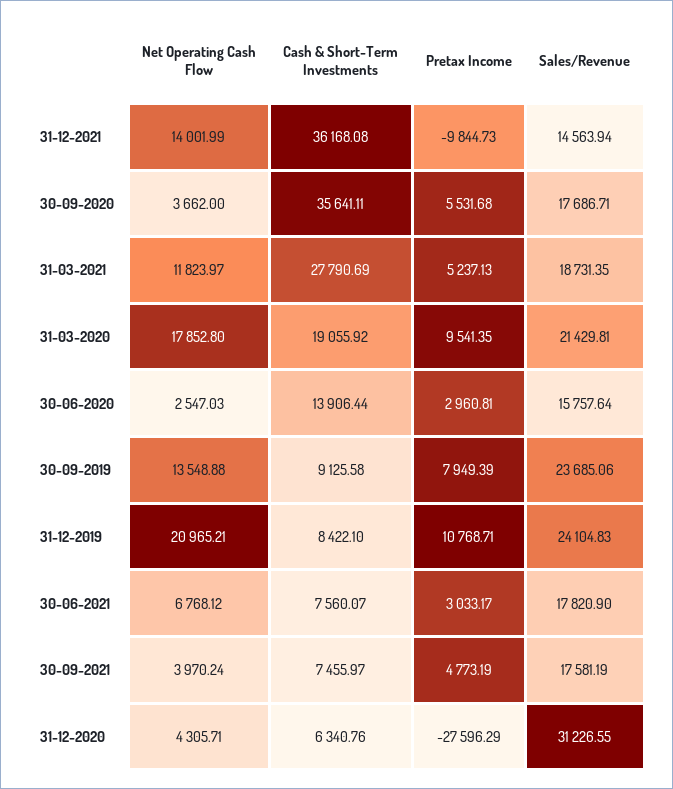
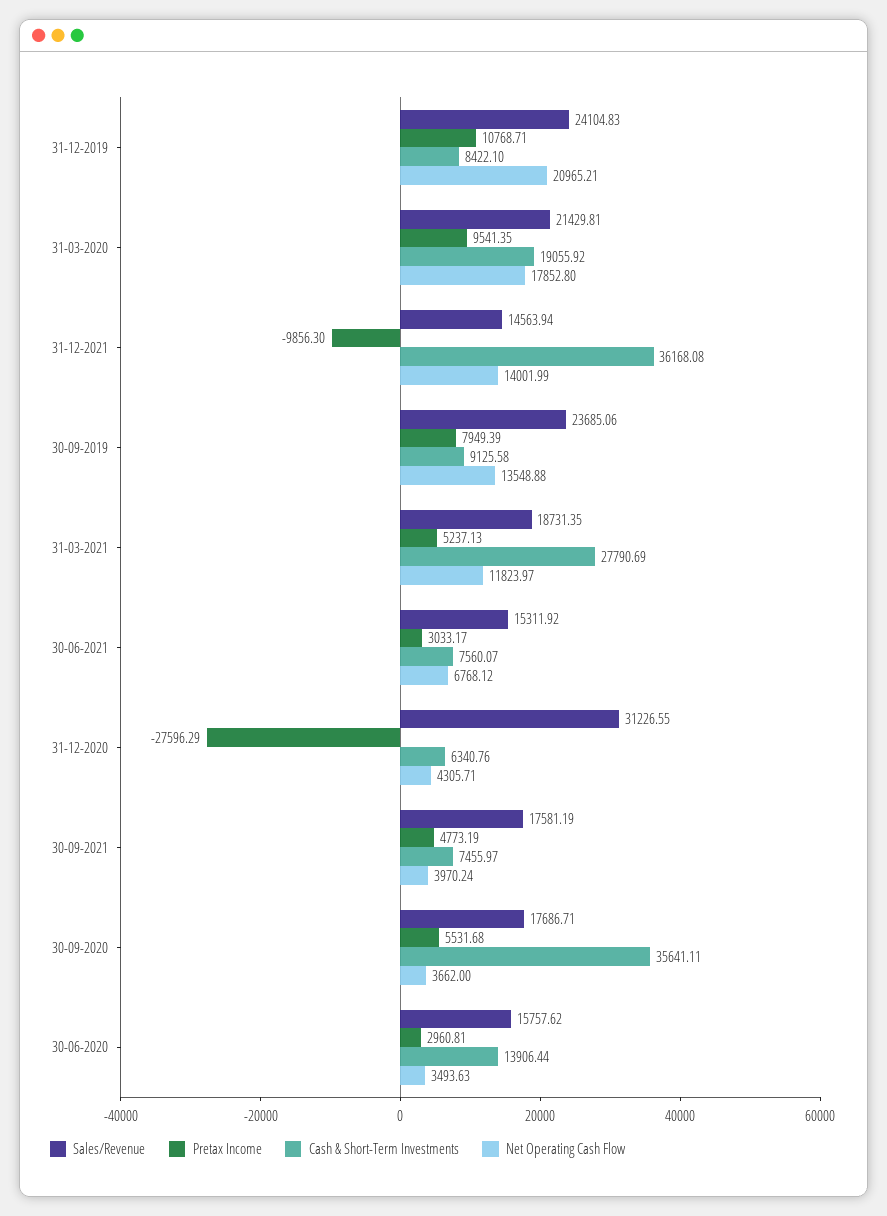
Pretax Income, 31-12-2021: -9844.73 -> -9856.3
Net Operating Cash Flow, 30-06-2020: 2547.03 -> 3493.63
Sales/Revenue, 30-06-2020: 15757.64 -> 15757.62
Sales/Revenue, 30-06-2021: 17820.9 -> 15311.92

